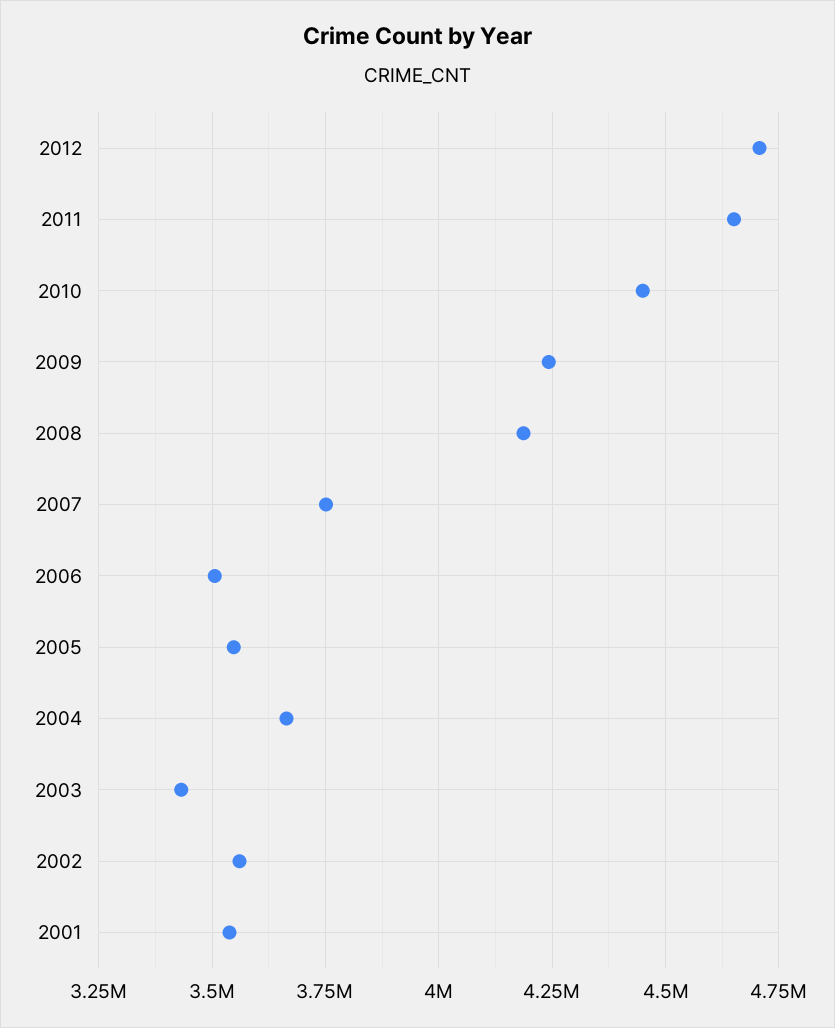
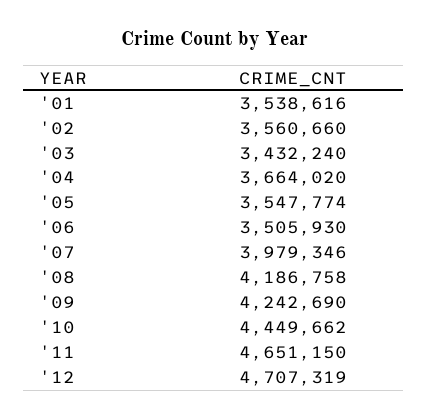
2007: 3750000 -> 3979346

